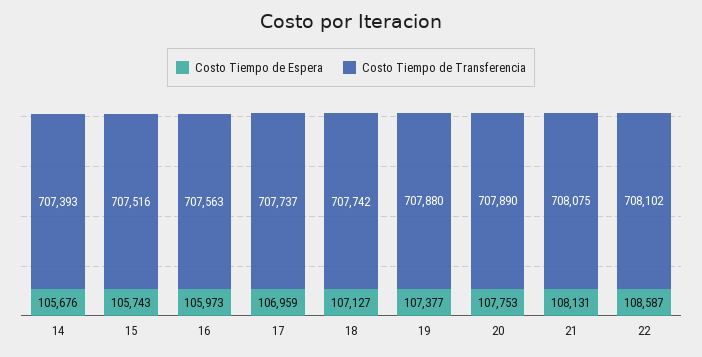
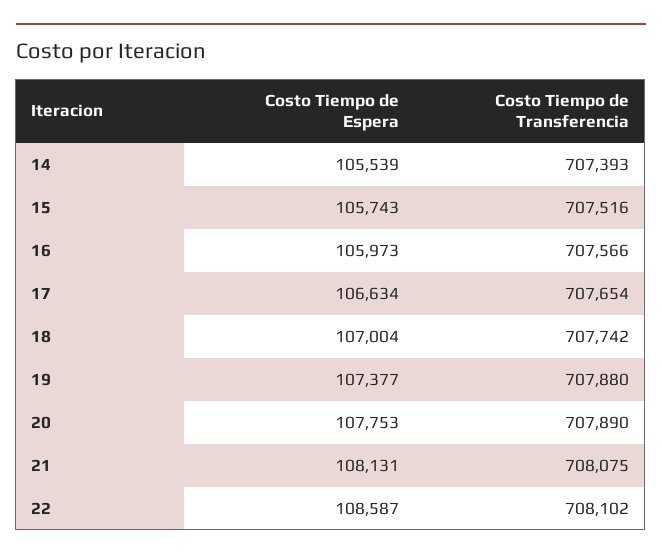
Costo Tiempo de Espera, 14: 105676 -> 105539
Costo Tiempo de Transferencia, 16: 707563 -> 707566
Costo Tiempo de Espera, 17: 106959 -> 106634
Costo Tiempo de Transferencia, 17: 707737 -> 707654
Costo Tiempo de Espera, 18: 107127 -> 107004

